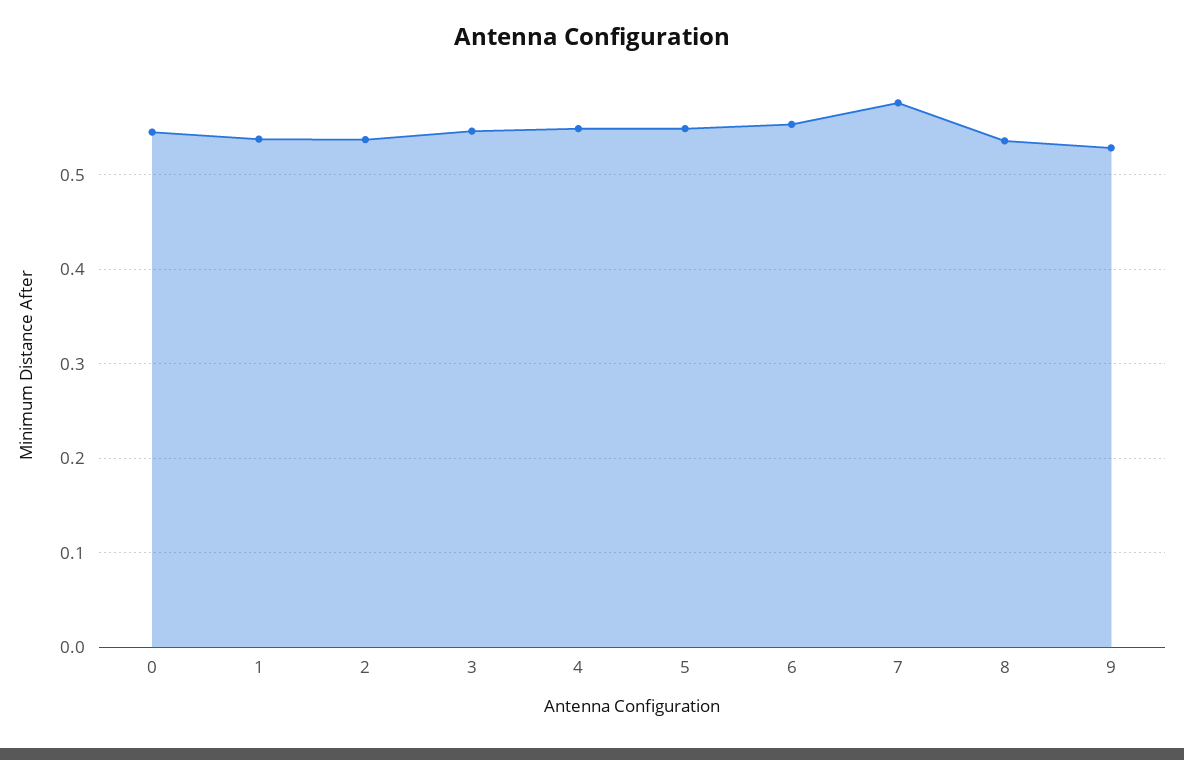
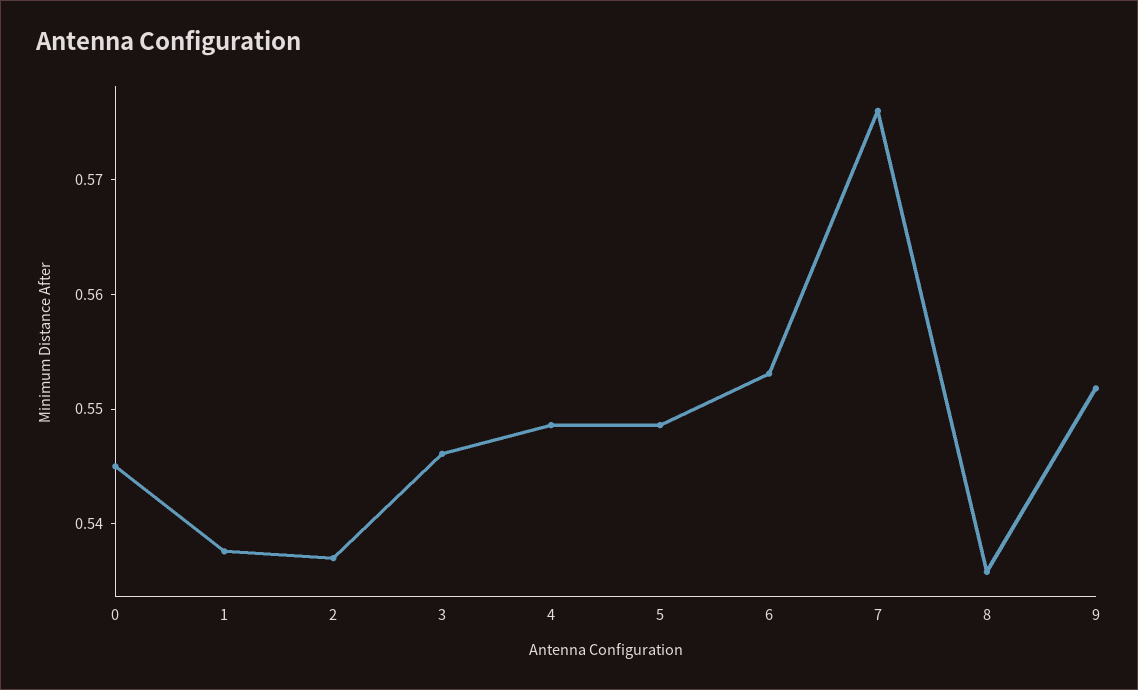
9: 0.53 -> 0.552

